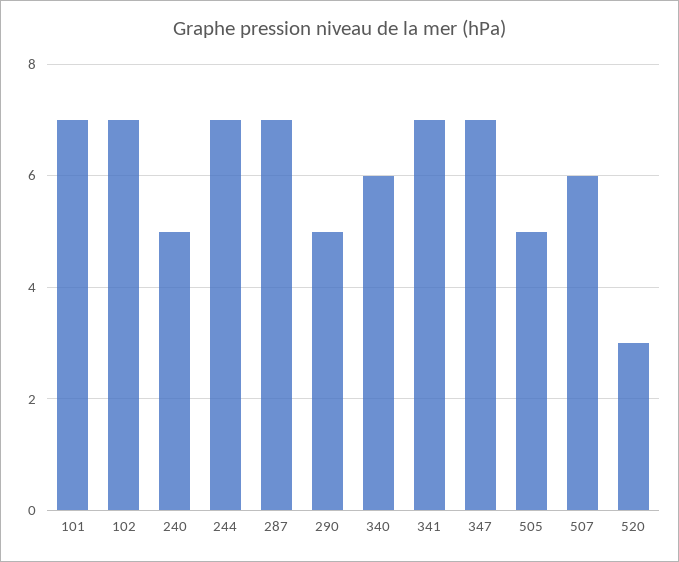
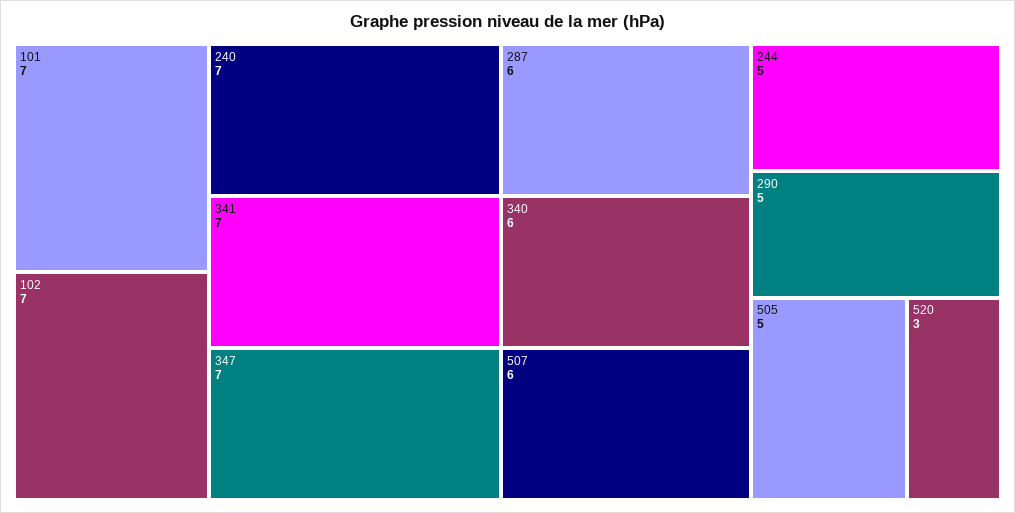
240: 5 -> 7
244: 7 -> 5
287: 7 -> 6

